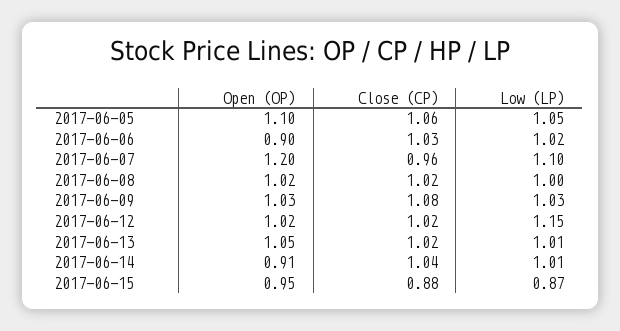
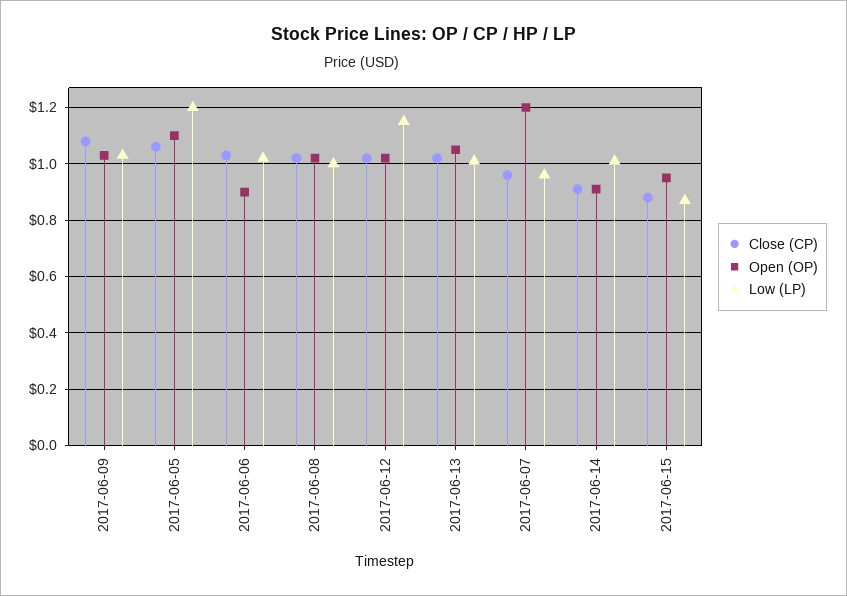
Low (LP), 2017-06-05: 1.05 -> 1.2
Low (LP), 2017-06-07: 1.1 -> 0.95
Close (CP), 2017-06-14: 1.04 -> 0.9

